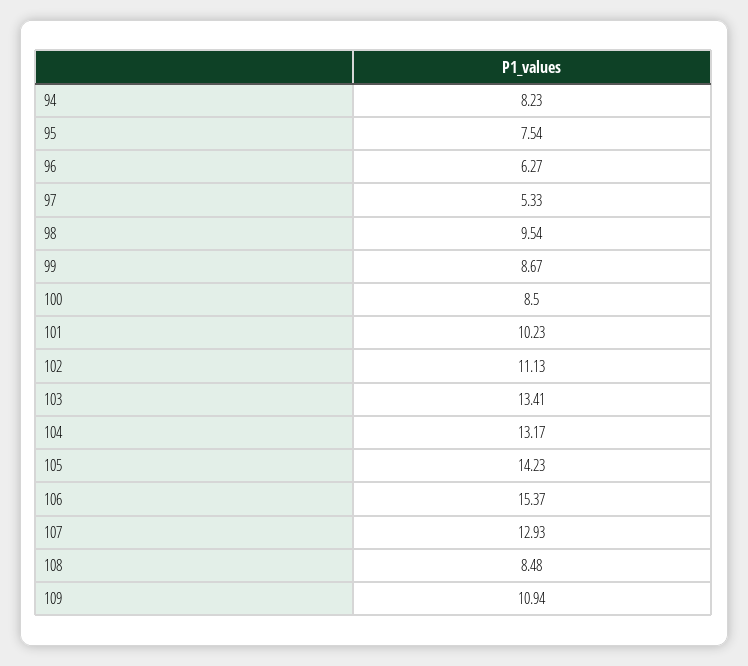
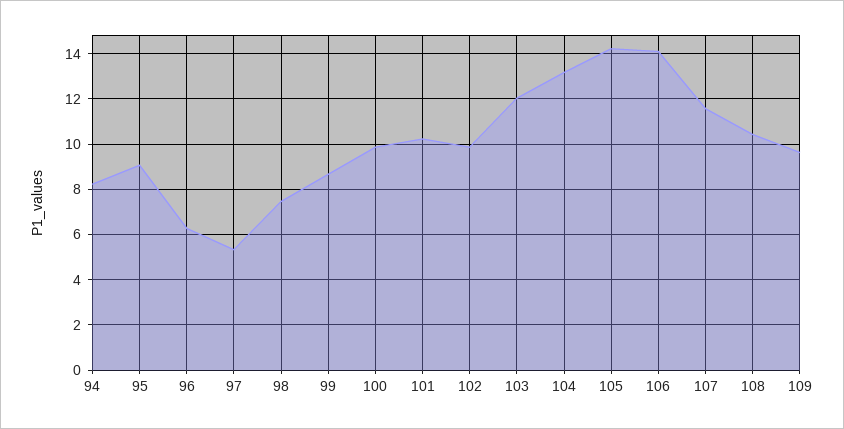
95: 7.54 -> 9
98: 9.54 -> 7.5
100: 8.5 -> 10
102: 11.13 -> 10
103: 13.41 -> 12
106: 15.37 -> 14
107: 12.93 -> 11.5
108: 8.48 -> 10.5
109: 10.94 -> 9.5

